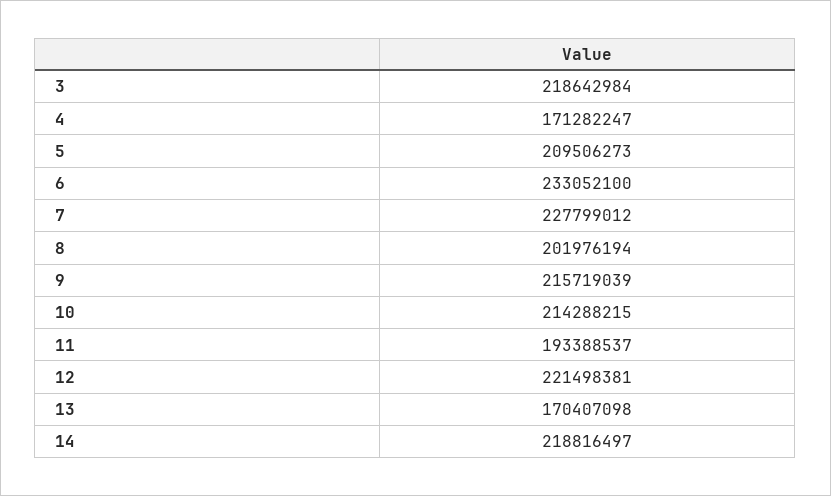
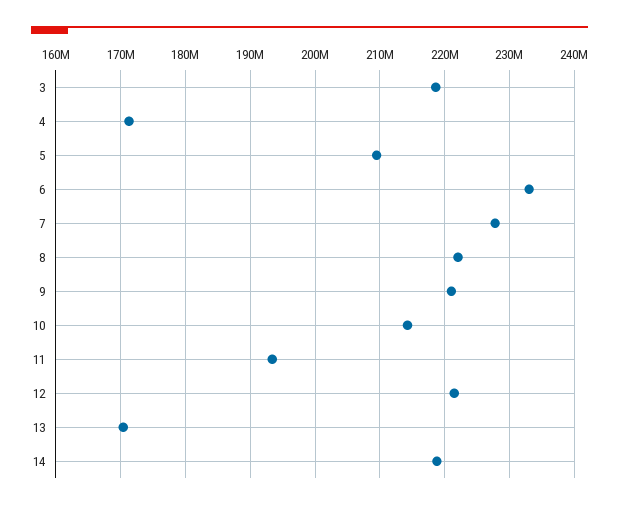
8: 201976194 -> 222000000
9: 215719039 -> 221000000

